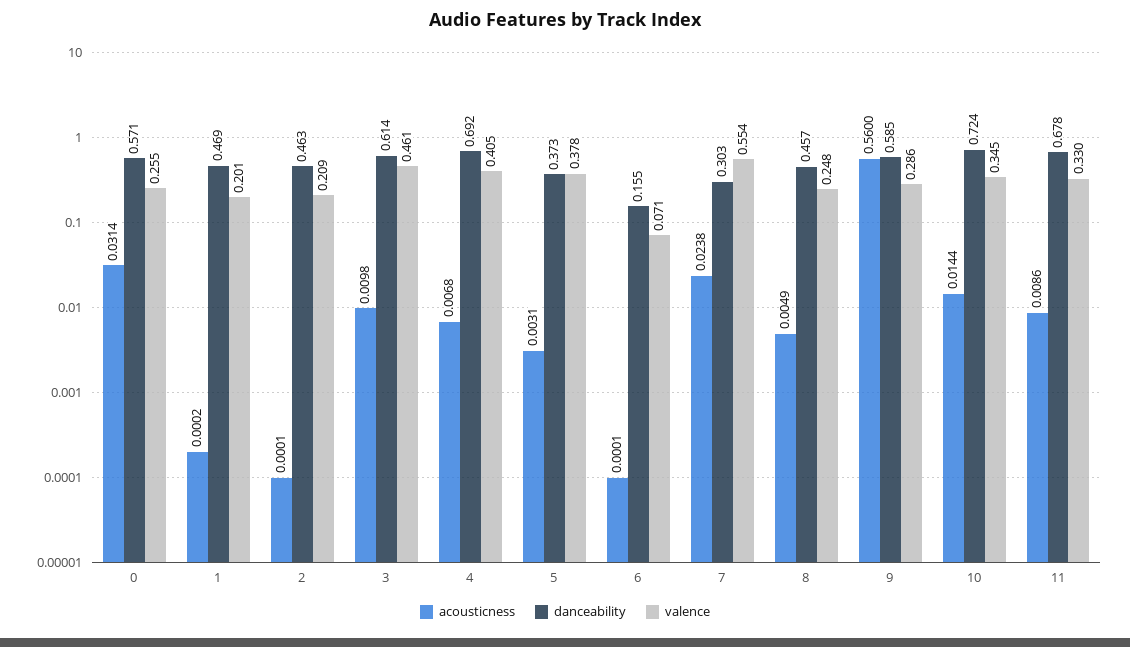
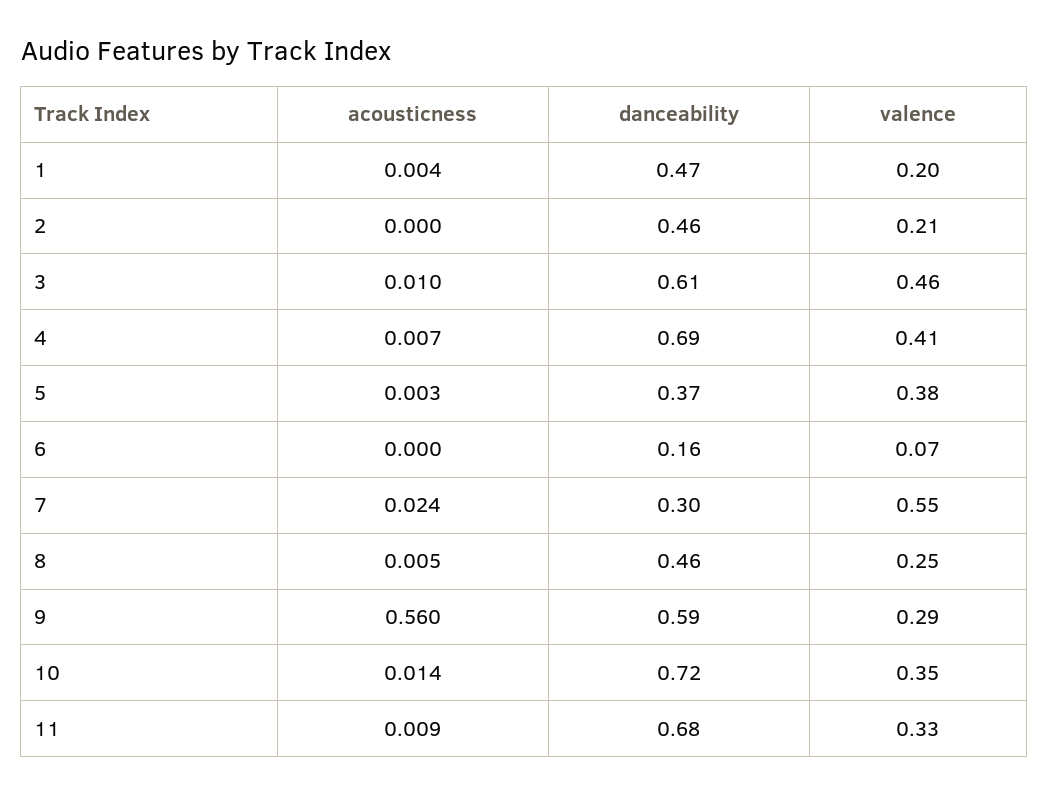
acousticness, 0: 0.0314 -> none
danceability, 0: 0.571 -> none
valence, 0: 0.255 -> none
acousticness, 1: 0.0002 -> 0.004

